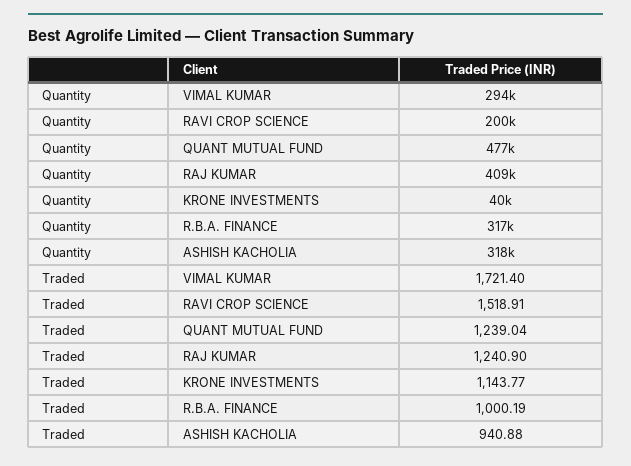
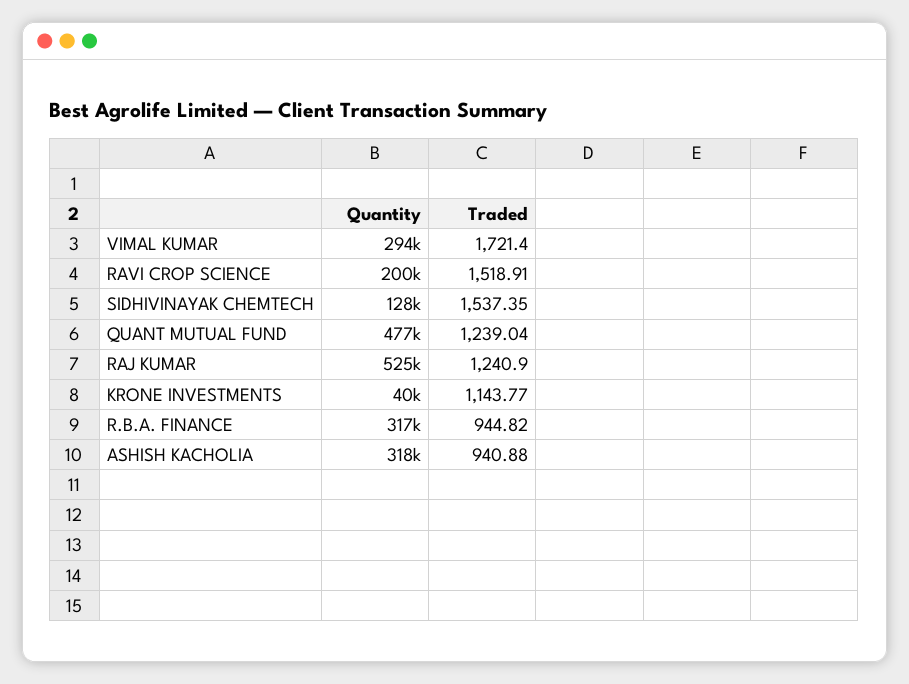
Quantity, RAJ KUMAR: 409000 -> 525000
Traded, R.B.A. FINANCE: 1000.19 -> 944.82
Quantity, SIDHIVINAYAK CHEMTECH: none -> 128000
Traded, SIDHIVINAYAK CHEMTECH: none -> 1537.35

